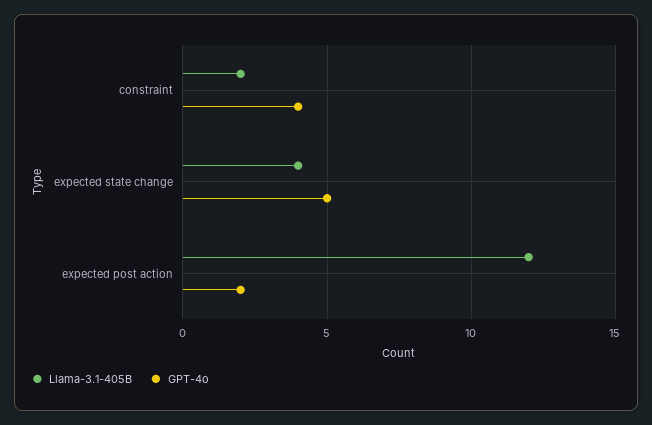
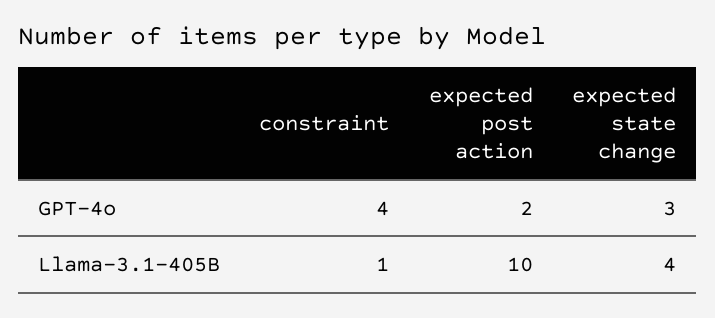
Llama-3.1-405B, constraint: 2 -> 1
GPT-4o, expected state change: 5 -> 3
Llama-3.1-405B, expected post action: 12 -> 10

